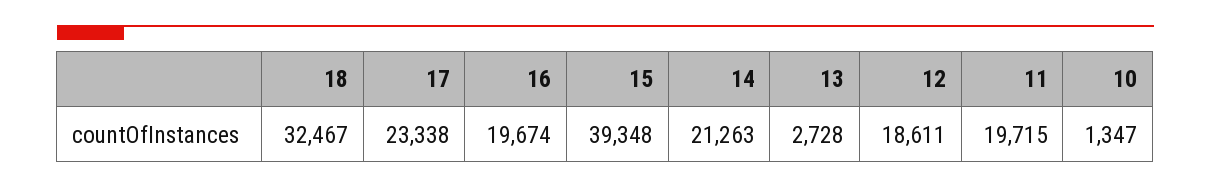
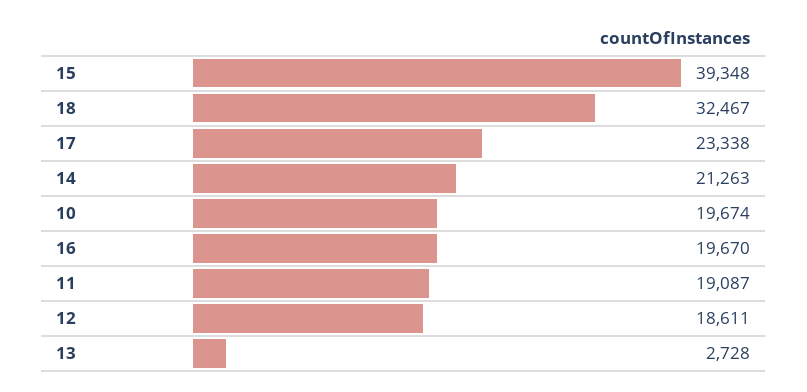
16: 19674 -> 19670
11: 19715 -> 19087
10: 1347 -> 19674

